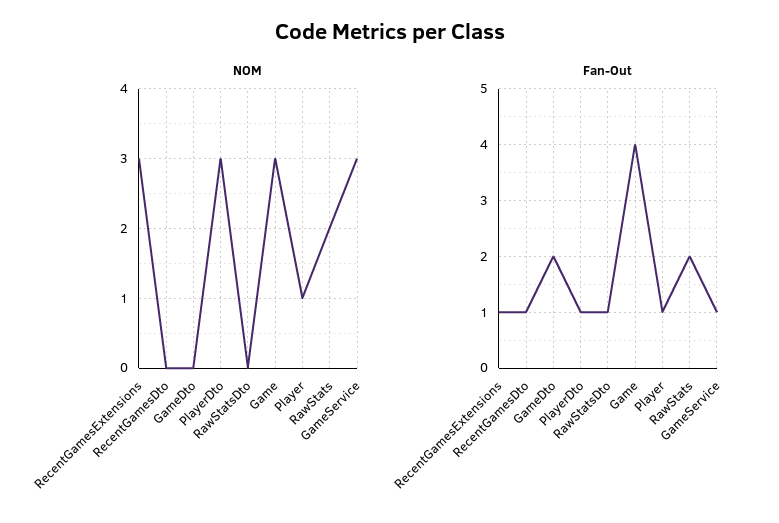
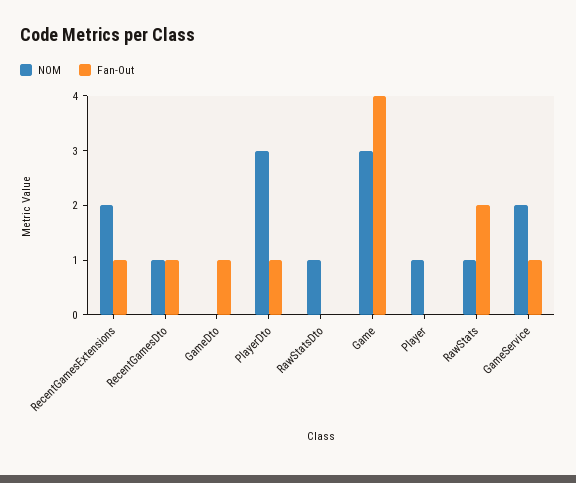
NOM, RecentGamesExtensions: 3 -> 2
NOM, RecentGamesDto: 0 -> 1
NOM, RawStatsDto: 0 -> 1
NOM, RawStats: 2 -> 1
NOM, GameService: 3 -> 2
Fan-Out, GameDto: 2 -> 1
Fan-Out, RawStatsDto: 1 -> 0
Fan-Out, Player: 1 -> 0

